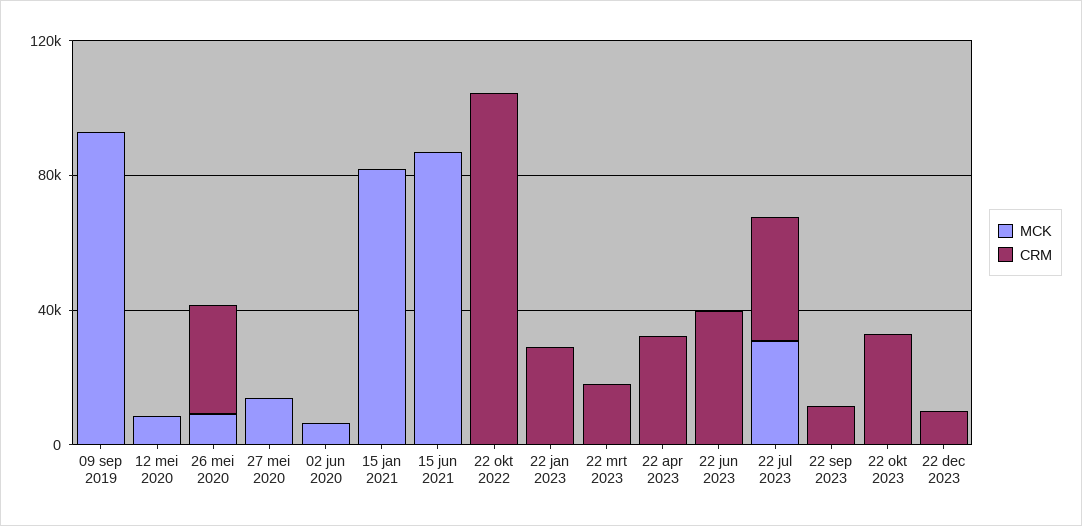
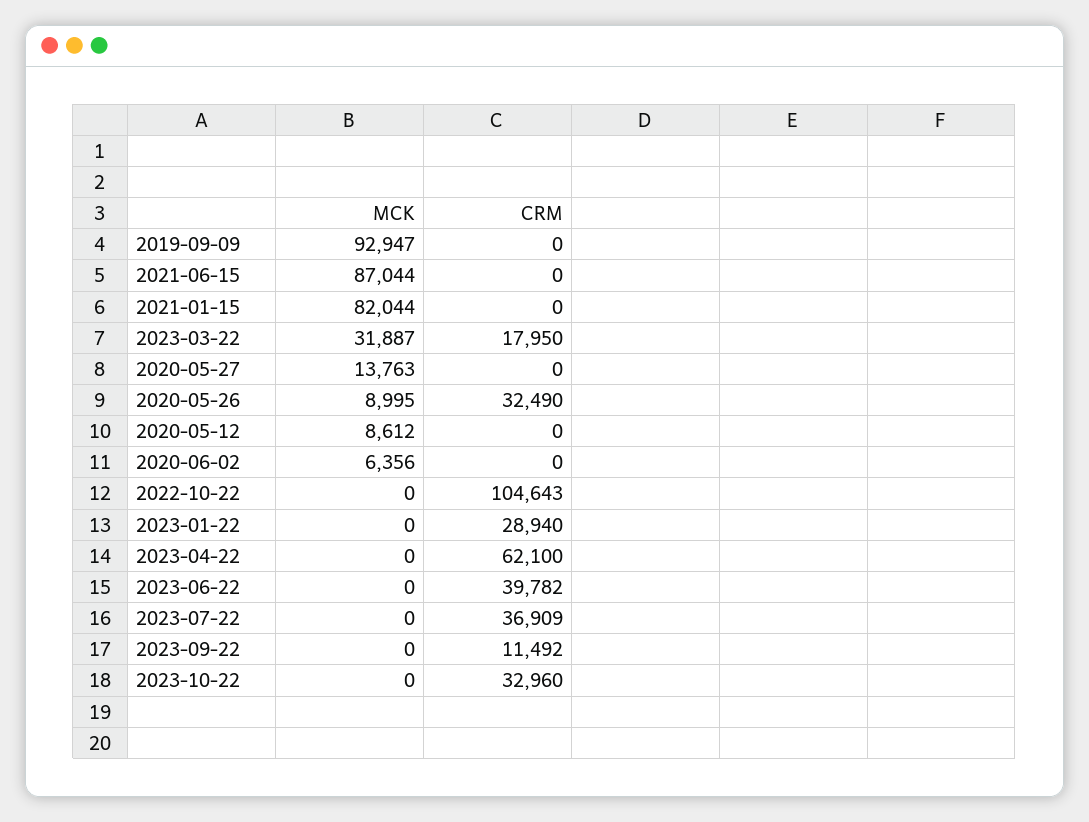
MCK, 22 mrt 2023: 0 -> 31887
CRM, 22 apr 2023: 30000 -> 62100
MCK, 22 jul 2023: 30000 -> 0
MCK, 22 dec 2023: 0 -> none
CRM, 22 dec 2023: 10000 -> none

